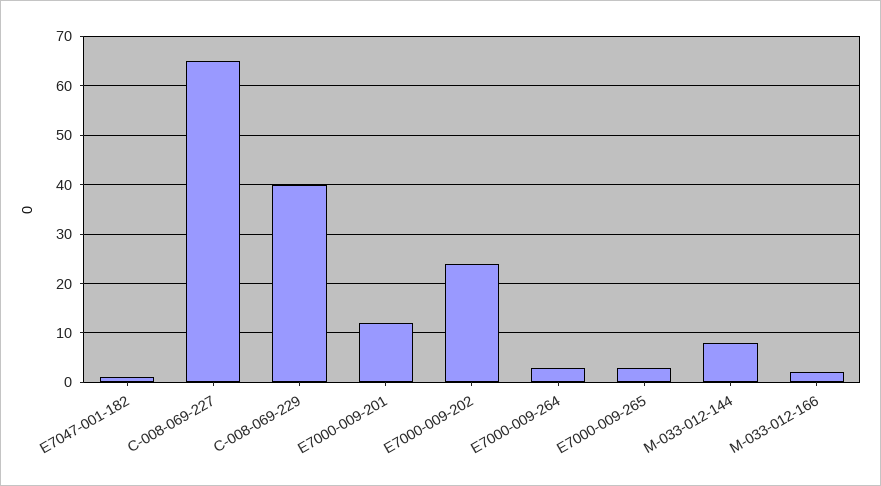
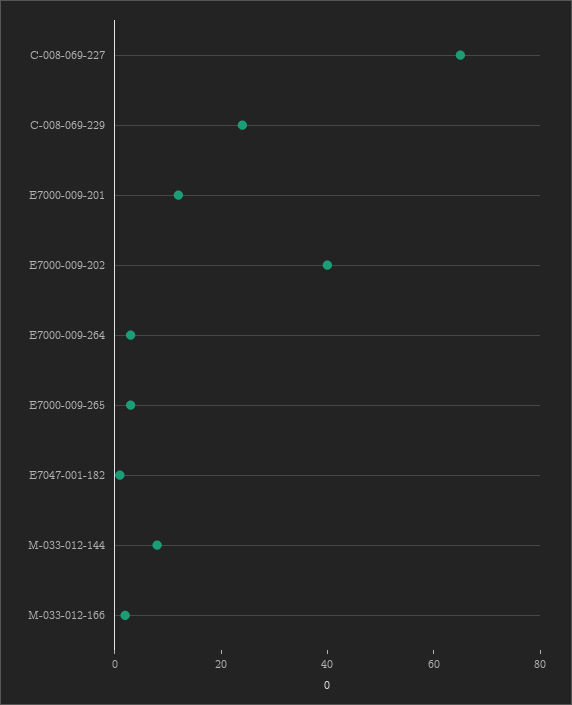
C-008-069-229: 40 -> 25
E7000-009-202: 25 -> 40

